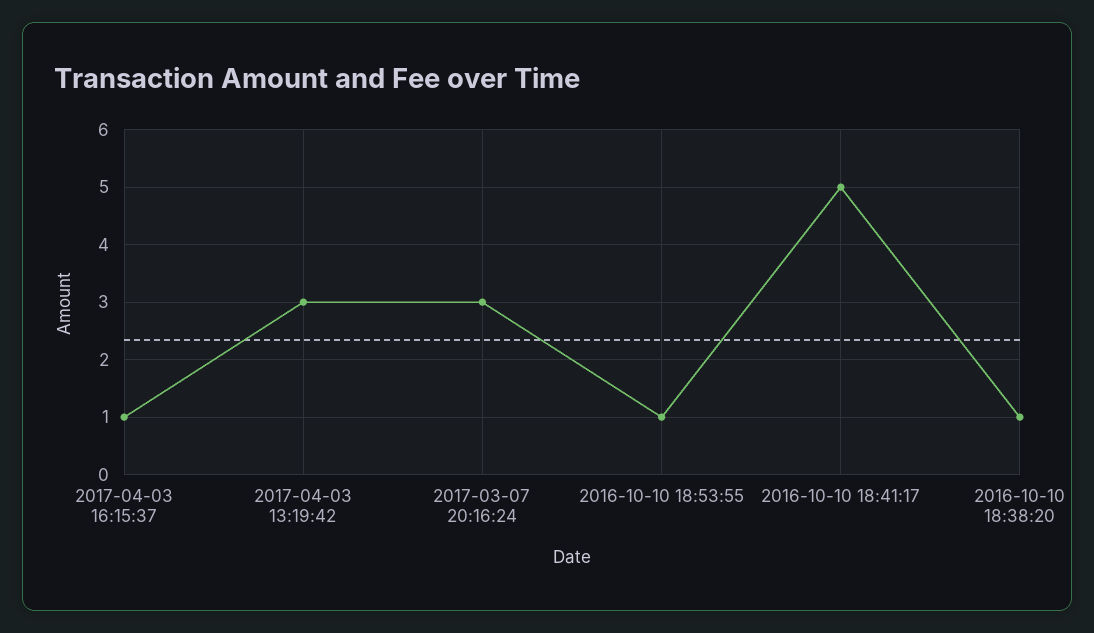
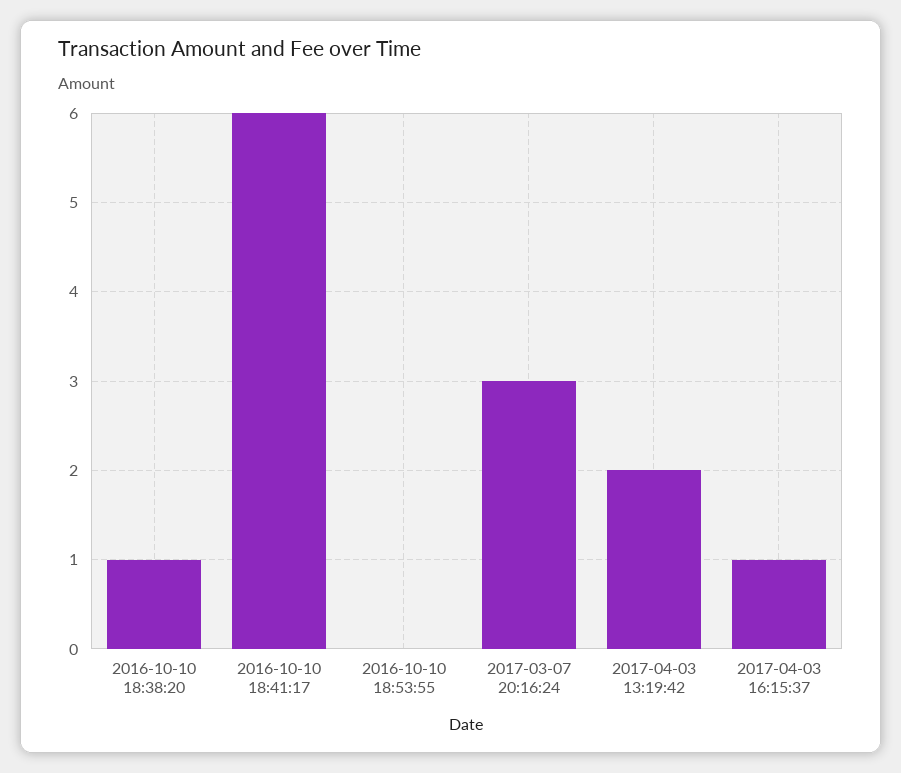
2017-04-03 13:19:42: 3 -> 2
2016-10-10 18:53:55: 1 -> 0
2016-10-10 18:41:17: 5 -> 6

